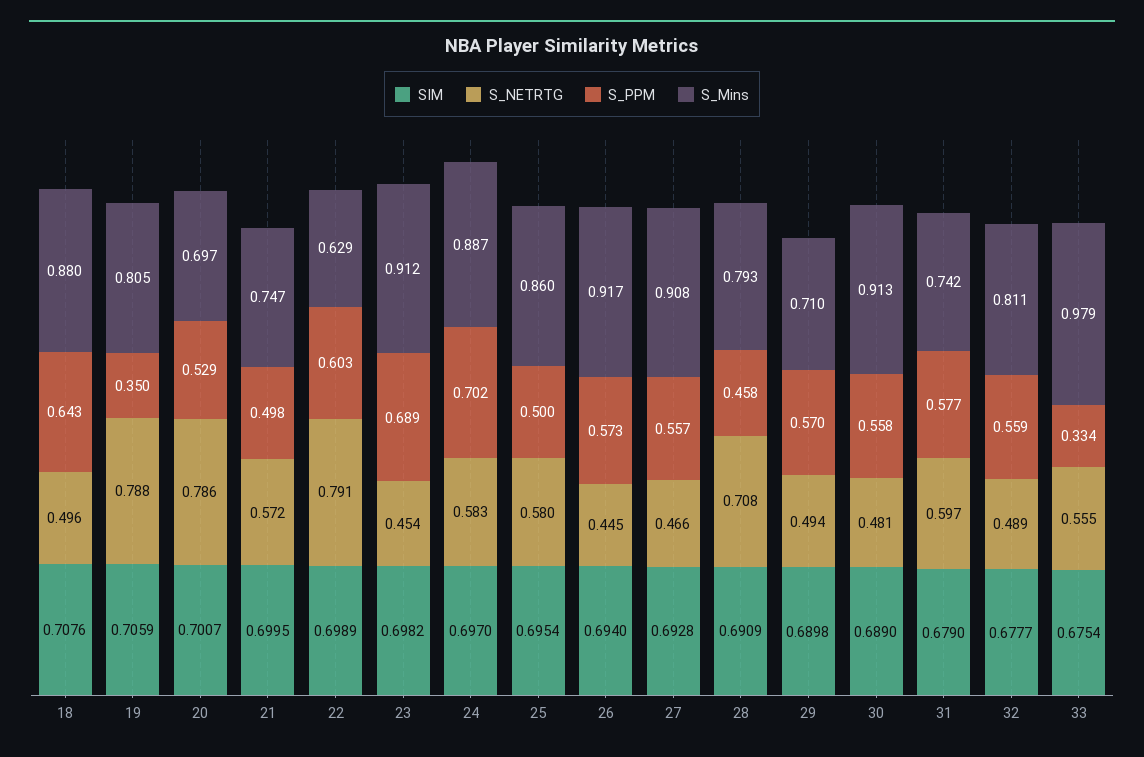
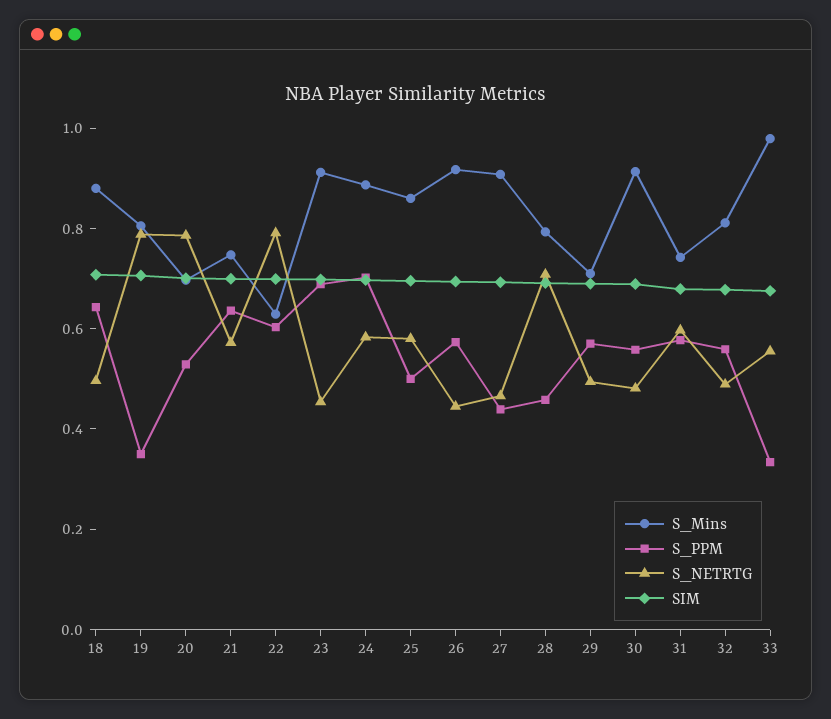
S_PPM, 21: 0.498 -> 0.65
S_PPM, 27: 0.557 -> 0.45

